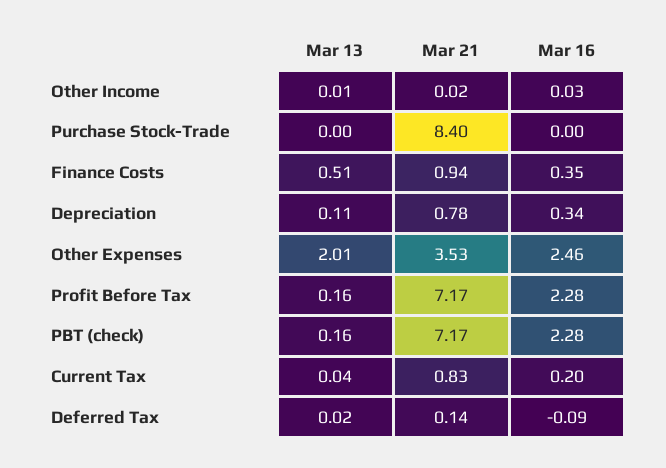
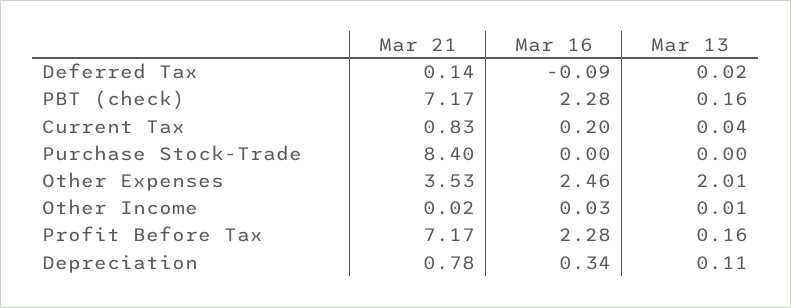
Mar 13, Finance Costs: 0.51 -> none
Mar 21, Finance Costs: 0.94 -> none
Mar 16, Finance Costs: 0.35 -> none

